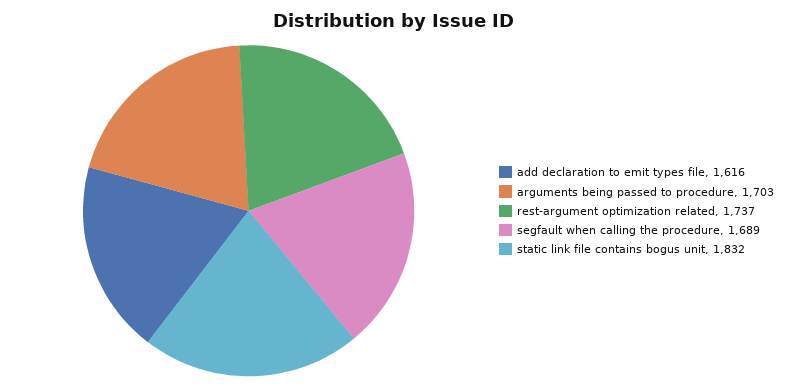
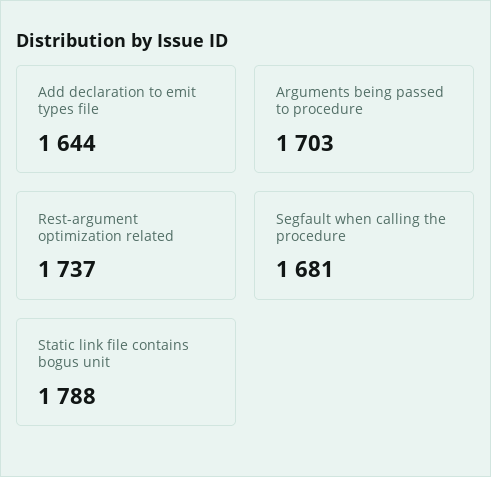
add declaration to emit types file: 1616 -> 1644
segfault when calling the procedure: 1689 -> 1681
static link file contains bogus unit: 1832 -> 1788

